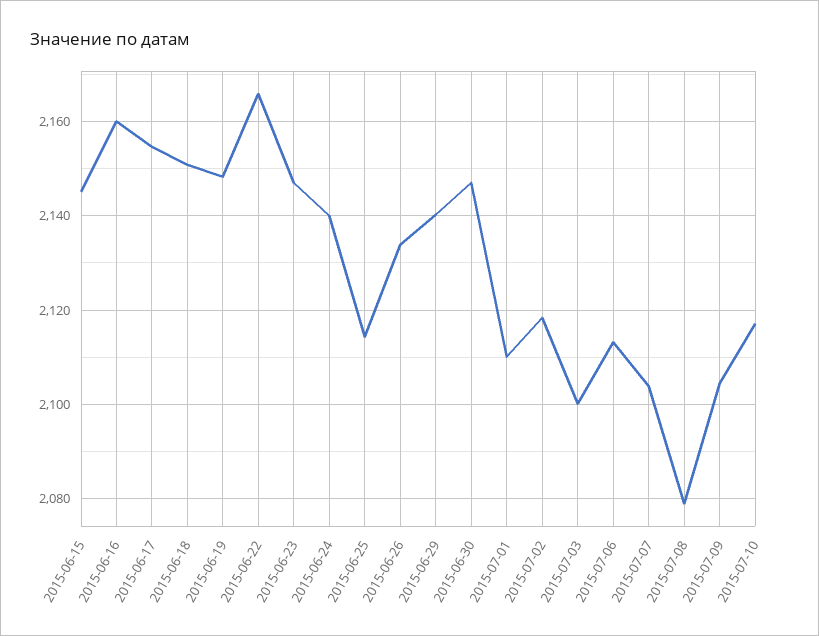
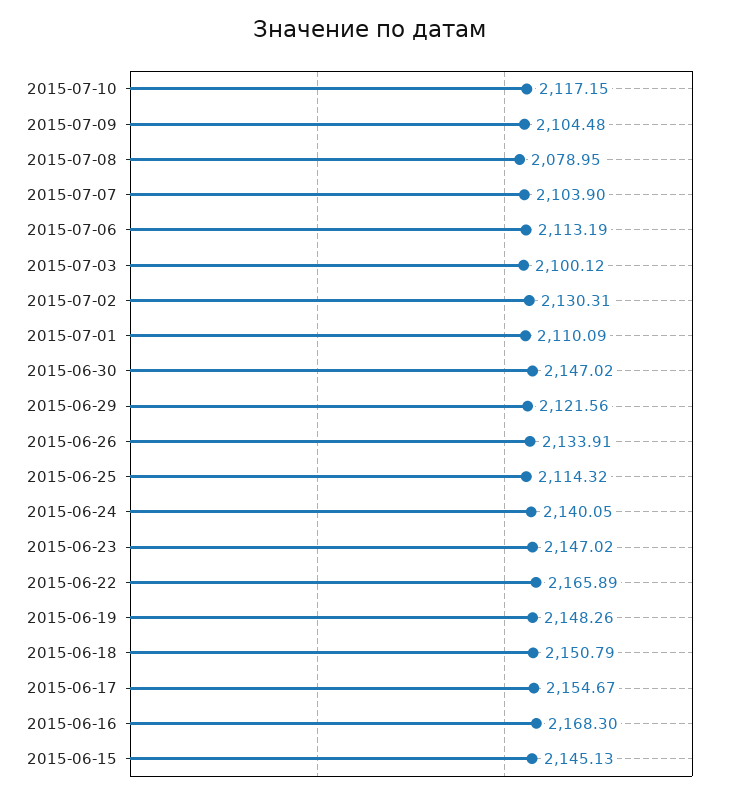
2015-06-16: 2160 -> 2168.3
2015-06-29: 2140 -> 2121.56
2015-07-02: 2118 -> 2130.31

